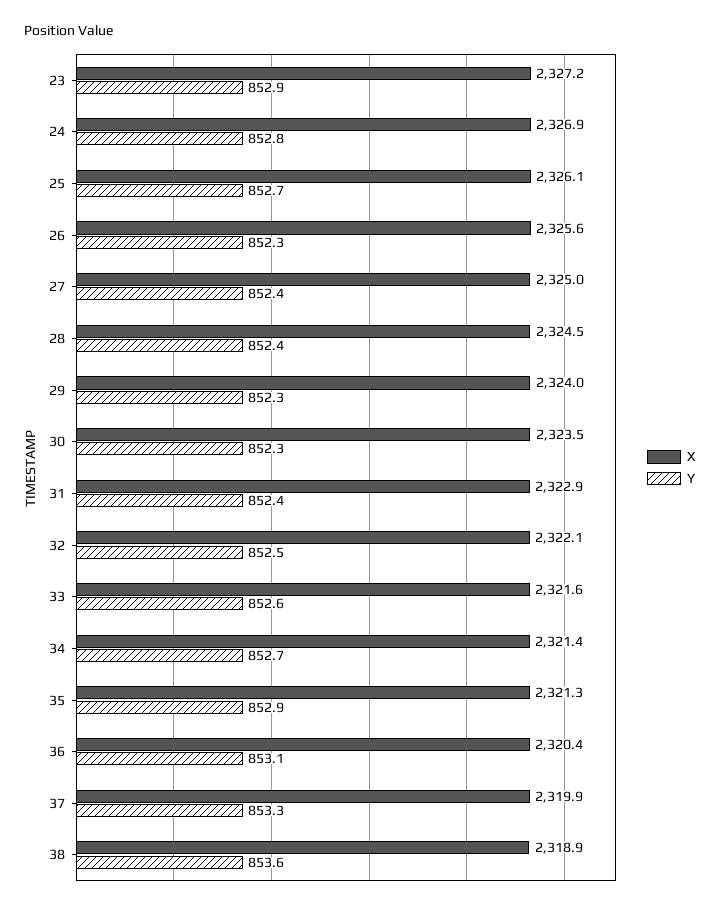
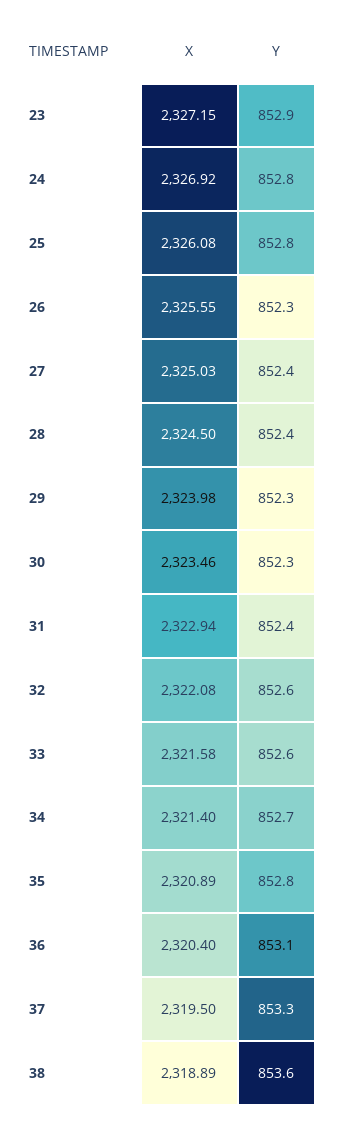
Y, 25: 852.7 -> 852.8
Y, 32: 852.5 -> 852.6
X, 35: 2321.3 -> 2320.89
Y, 35: 852.9 -> 852.8
X, 37: 2319.9 -> 2319.5

